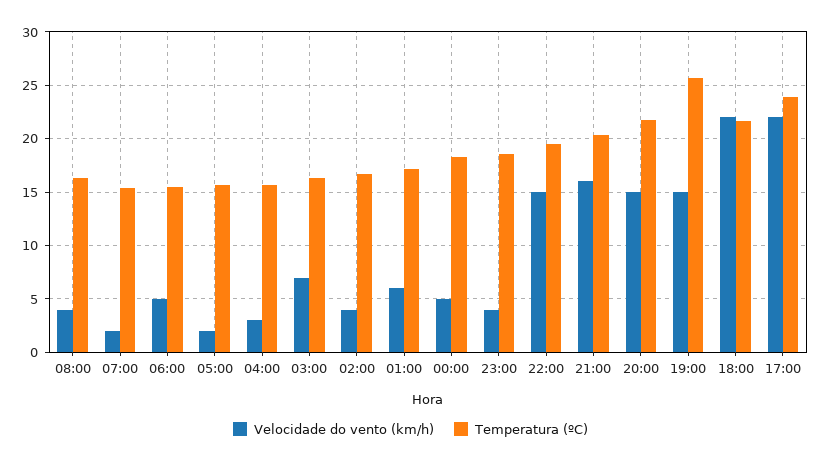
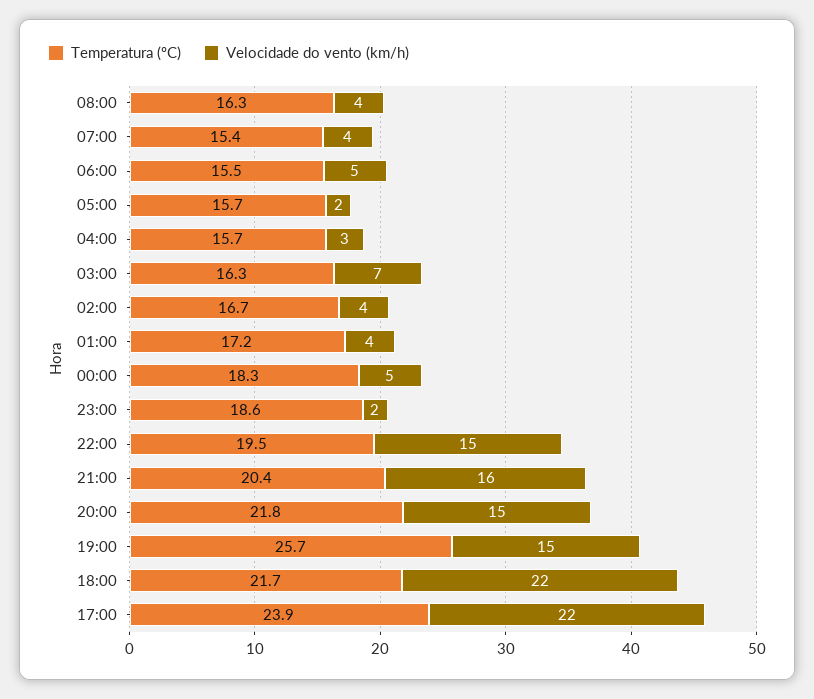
Velocidade do vento (km/h), 07:00: 2 -> 4
Velocidade do vento (km/h), 01:00: 6 -> 4
Velocidade do vento (km/h), 23:00: 4 -> 2

